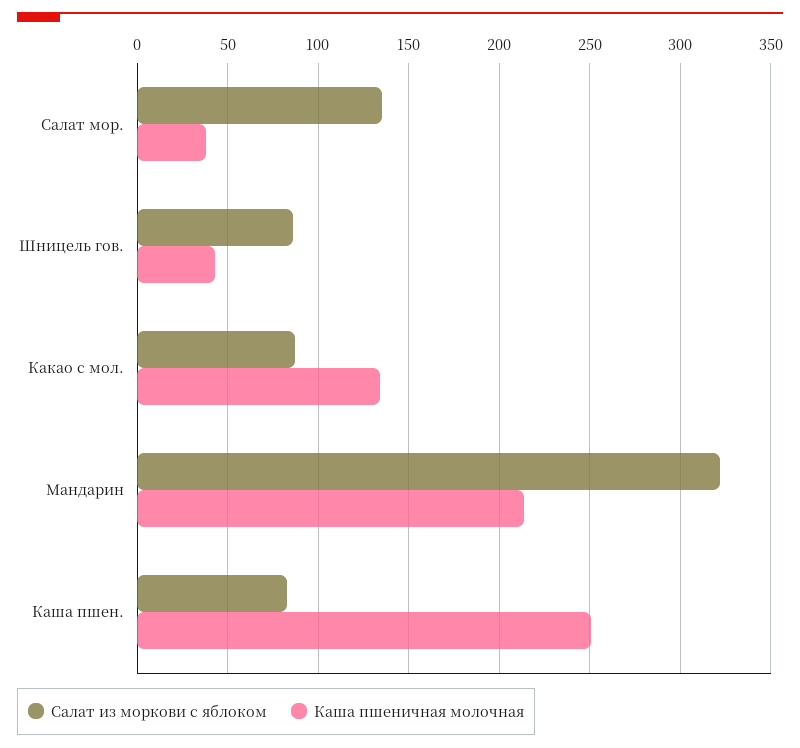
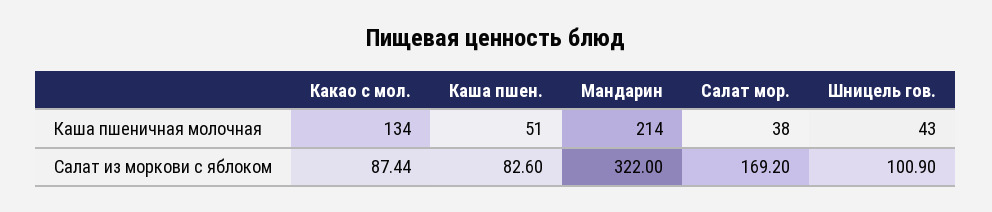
Салат из моркови с яблоком, Салат мор.: 135 -> 169.2
Салат из моркови с яблоком, Шницель гов.: 85 -> 100.9
Каша пшеничная молочная, Каша пшен.: 250 -> 51

